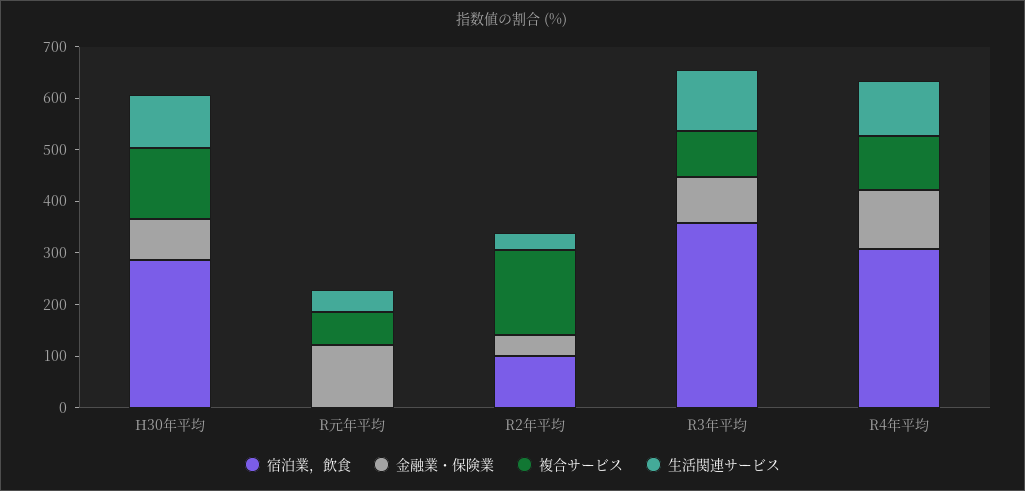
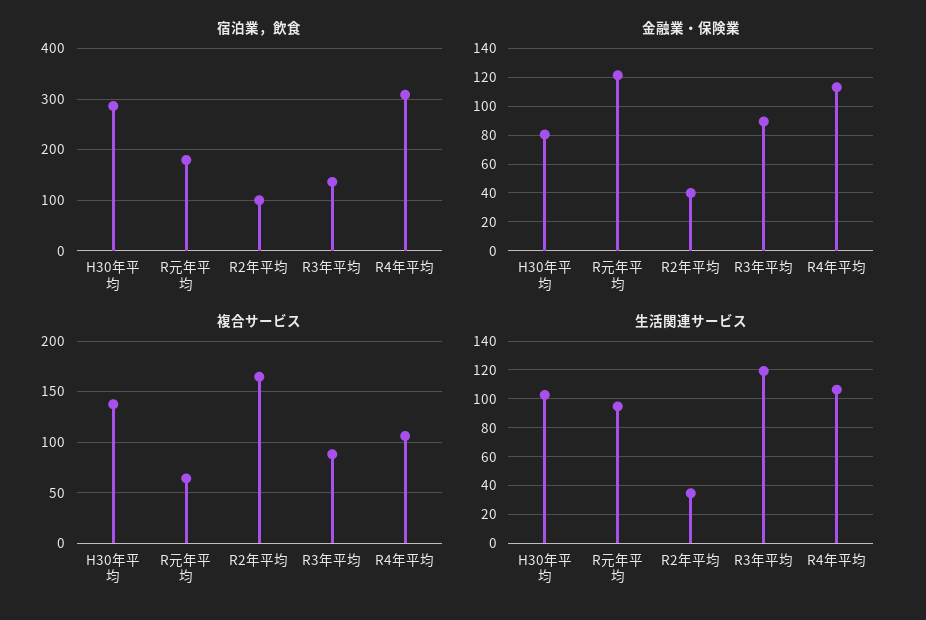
宿泊業，飲食, R元年平均: 0 -> 180
生活関連サービス, R元年平均: 40 -> 95
宿泊業，飲食, R3年平均: 360 -> 140

